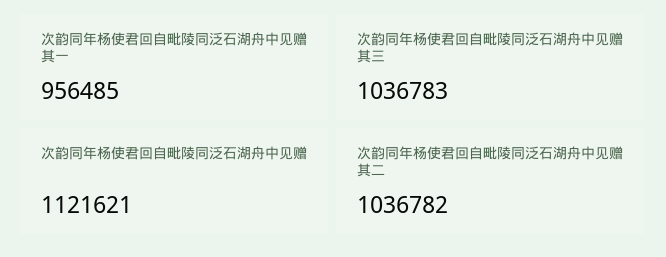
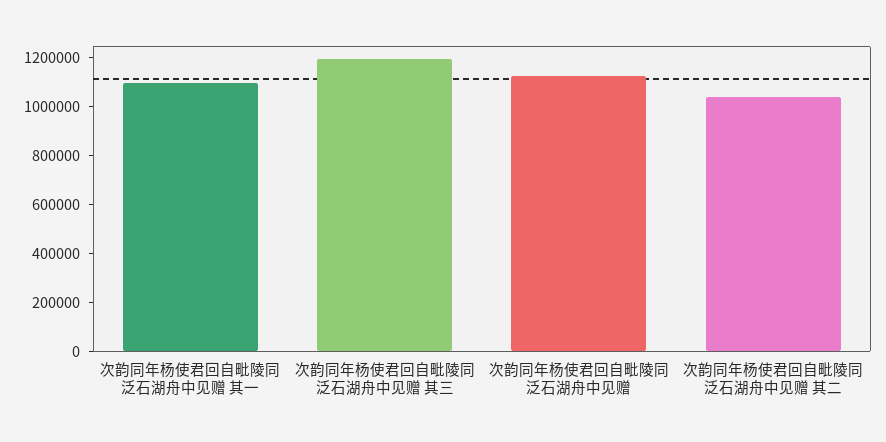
次韵同年杨使君回自毗陵同泛石湖舟中见赠 其一: 956485 -> 1100000
次韵同年杨使君回自毗陵同泛石湖舟中见赠 其三: 1036783 -> 1200000

